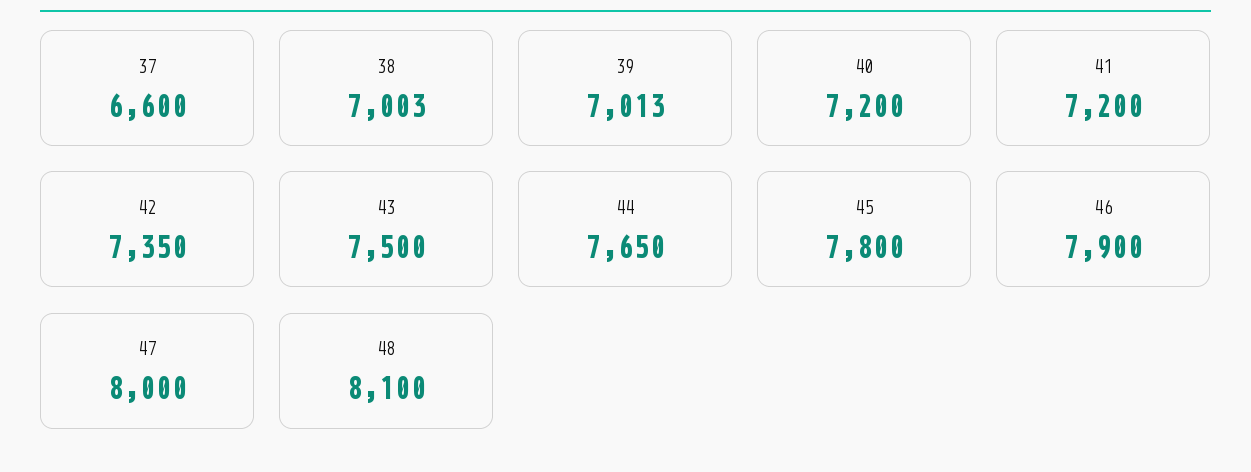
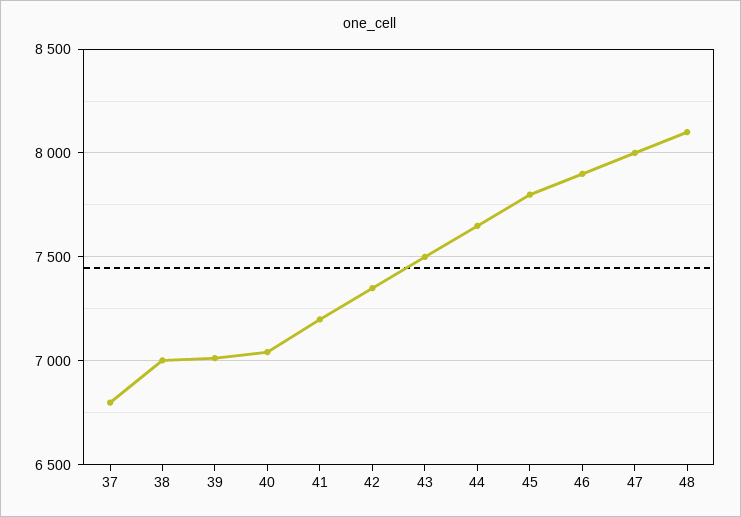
37: 6600 -> 6800
40: 7200 -> 7050

